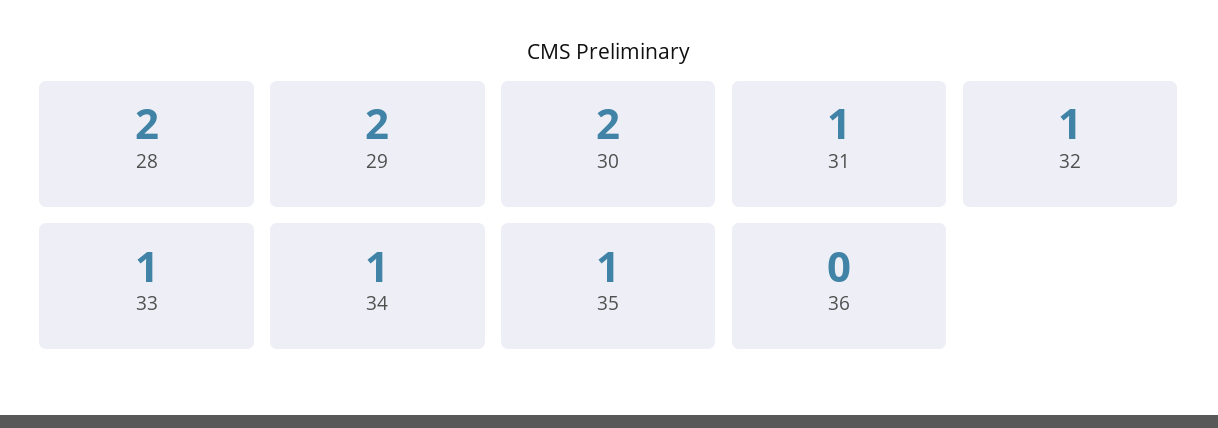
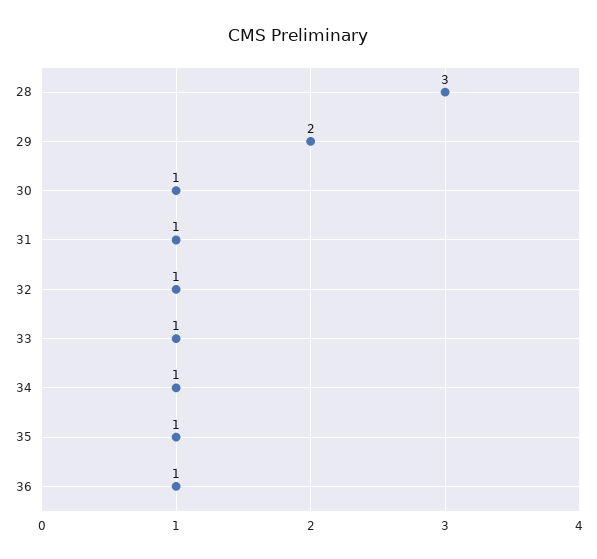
28: 2 -> 3
30: 2 -> 1
36: 0 -> 1

